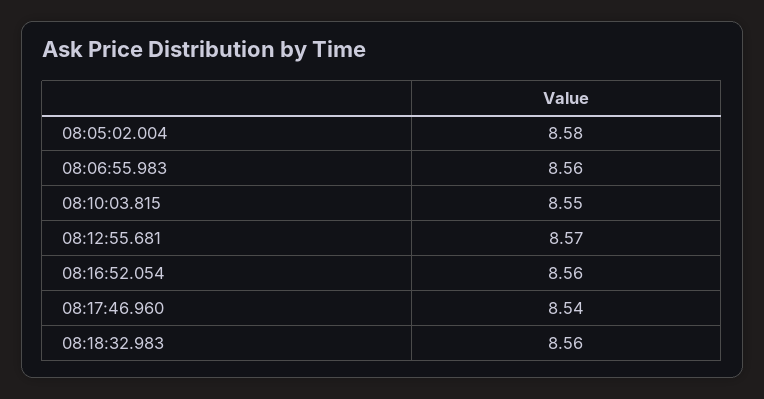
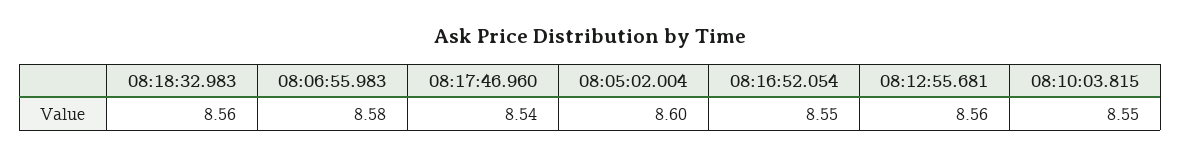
08:05:02.004: 8.58 -> 8.6
08:06:55.983: 8.56 -> 8.58
08:12:55.681: 8.57 -> 8.56
08:16:52.054: 8.56 -> 8.55

